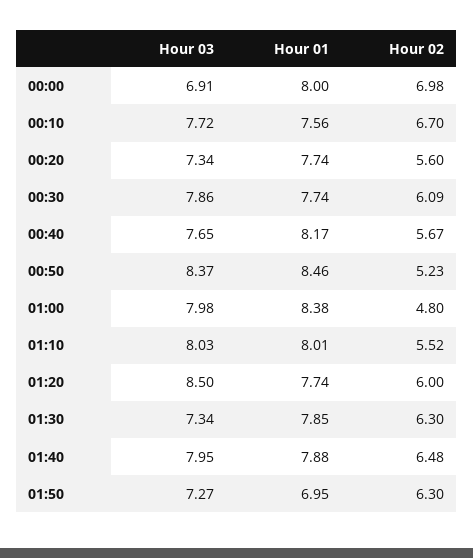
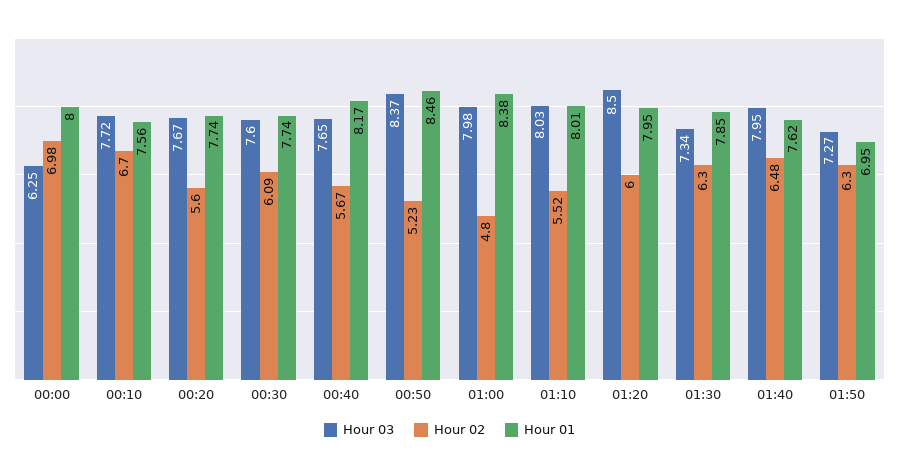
Hour 03, 00:00: 6.91 -> 6.25
Hour 03, 00:20: 7.34 -> 7.67
Hour 03, 00:30: 7.86 -> 7.6
Hour 01, 01:20: 7.74 -> 7.95
Hour 01, 01:40: 7.88 -> 7.62

